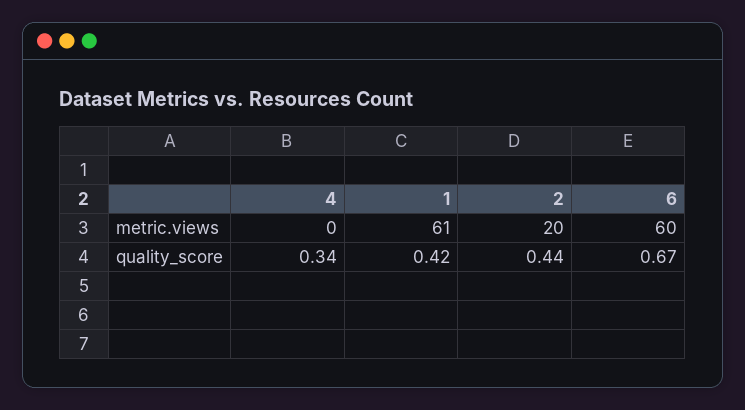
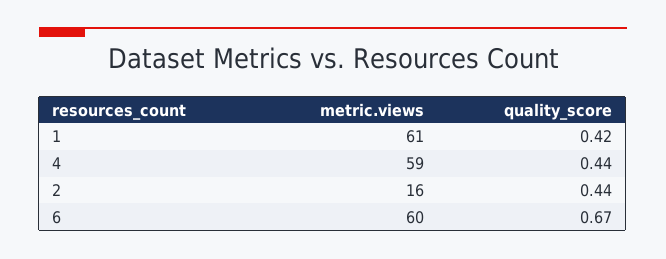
4, metric.views: 0 -> 59
2, metric.views: 20 -> 16
4, quality_score: 0.34 -> 0.44

